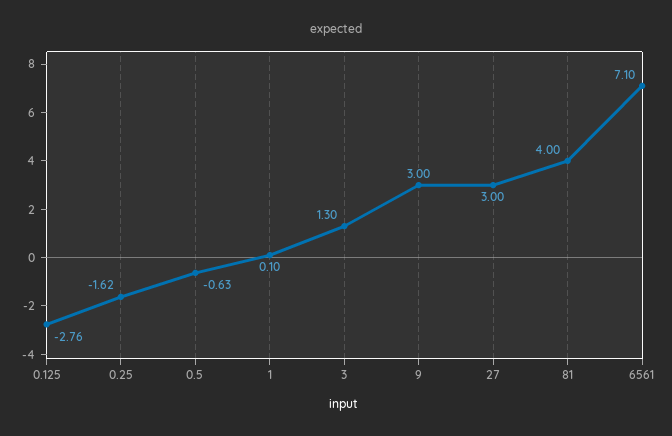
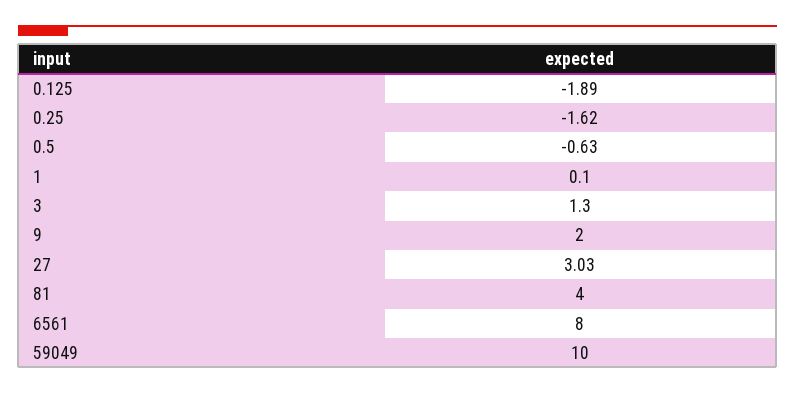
0.125: -2.76 -> -1.89
9: 3 -> 2
27: 3 -> 3.03
6561: 7.1 -> 8
59049: none -> 10

